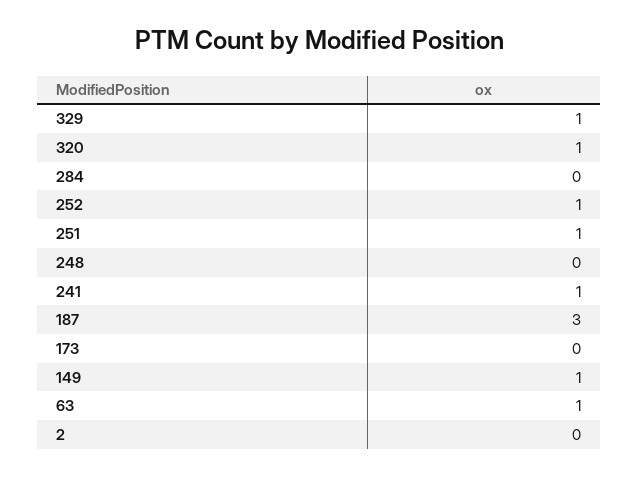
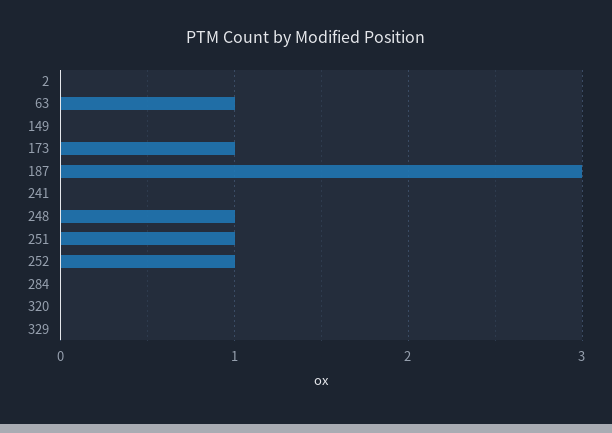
329: 1 -> 0
320: 1 -> 0
248: 0 -> 1
241: 1 -> 0
173: 0 -> 1
149: 1 -> 0

